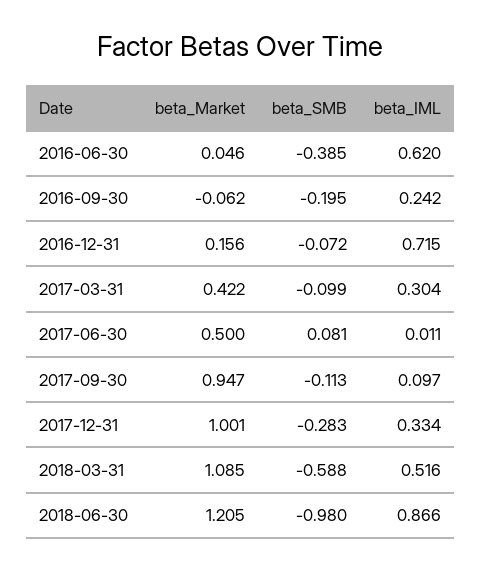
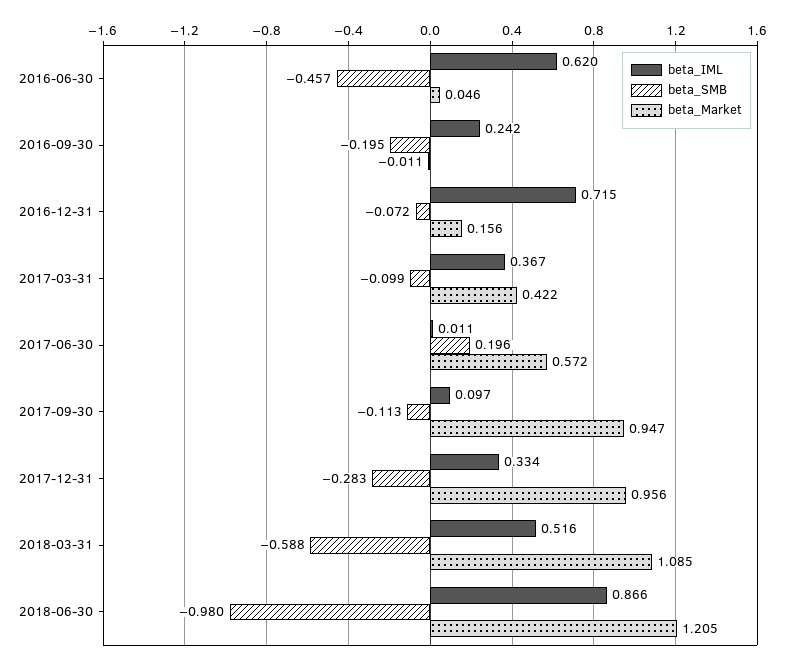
beta_SMB, 2016-06-30: -0.385 -> -0.457
beta_Market, 2016-09-30: -0.062 -> -0.011
beta_IML, 2017-03-31: 0.304 -> 0.367
beta_Market, 2017-06-30: 0.5 -> 0.572
beta_SMB, 2017-06-30: 0.081 -> 0.196
beta_Market, 2017-12-31: 1.001 -> 0.956

